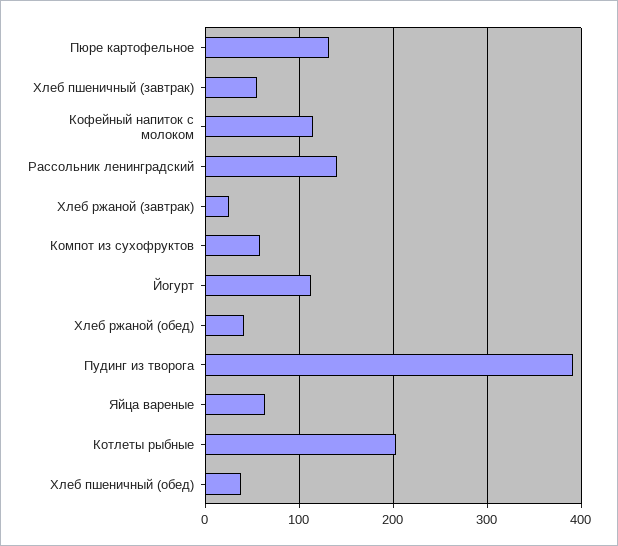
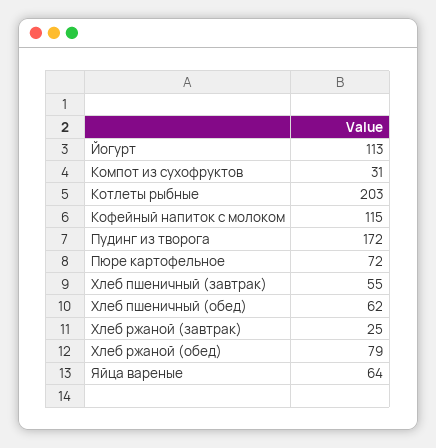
Пюре картофельное: 130 -> 72
Рассольник ленинградский: 140 -> none
Компот из сухофруктов: 60 -> 31
Хлеб ржаной (обед): 40 -> 79
Пудинг из творога: 390 -> 172
Хлеб пшеничный (обед): 40 -> 62

